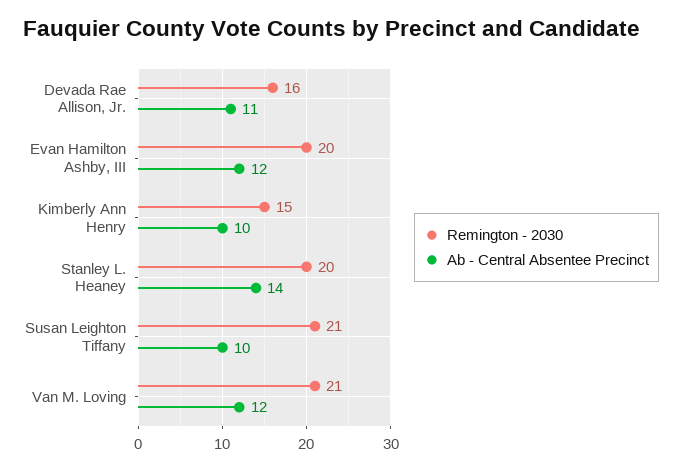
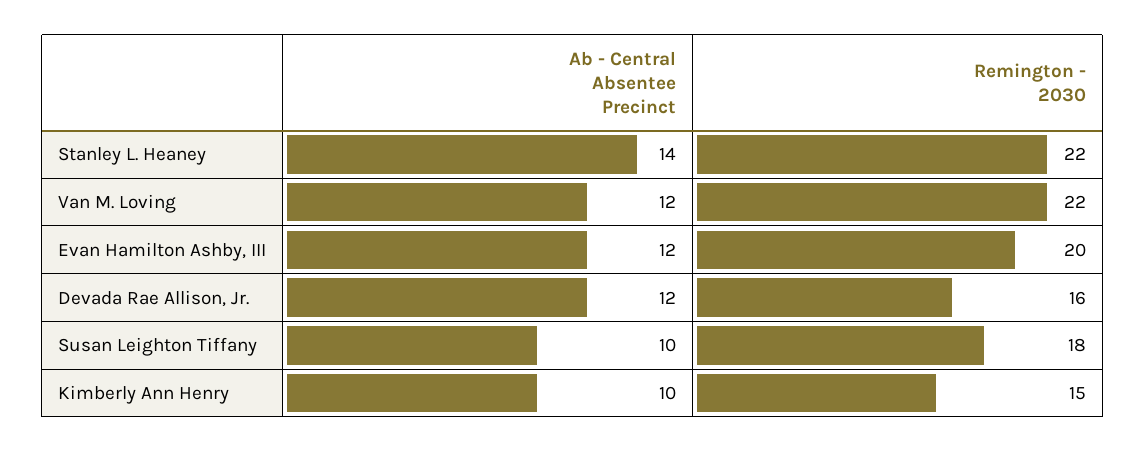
Ab - Central Absentee Precinct, Devada Rae Allison, Jr.: 11 -> 12
Remington - 2030, Stanley L. Heaney: 20 -> 22
Remington - 2030, Susan Leighton Tiffany: 21 -> 18
Remington - 2030, Van M. Loving: 21 -> 22

